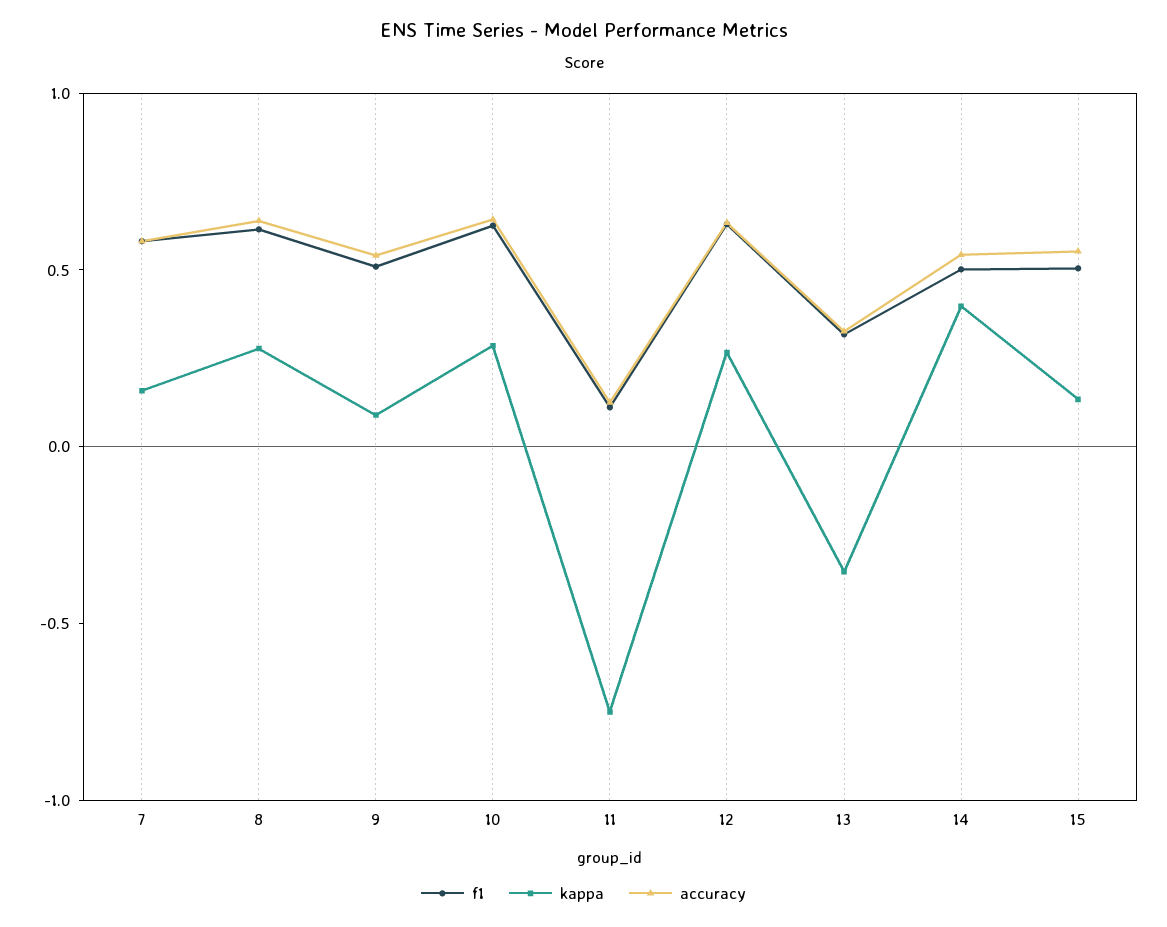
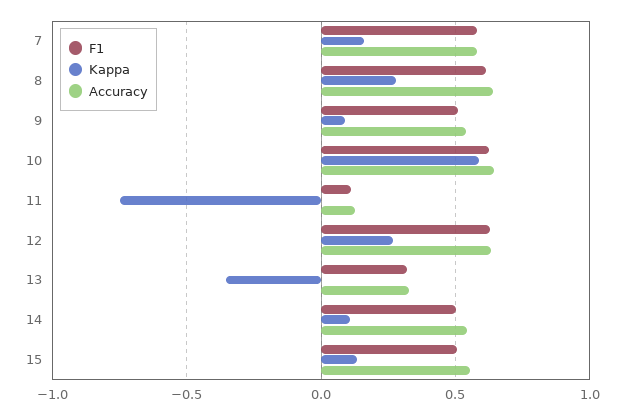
kappa, 10: 0.3 -> 0.6
kappa, 14: 0.4 -> 0.1

